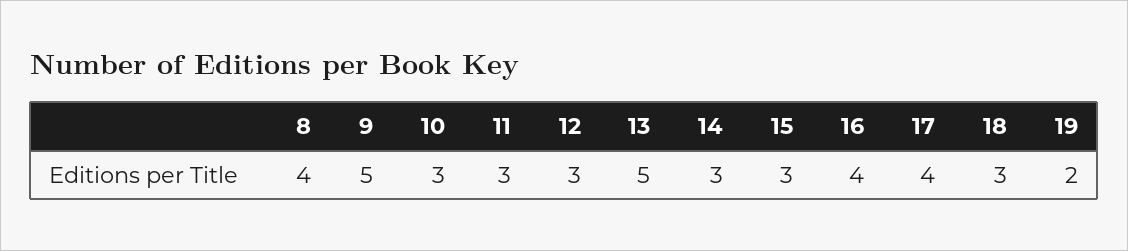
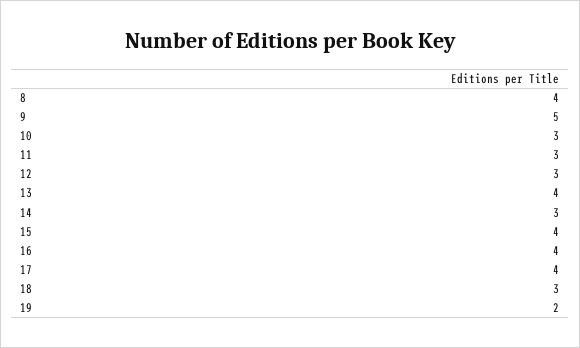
13: 5 -> 4
15: 3 -> 4

